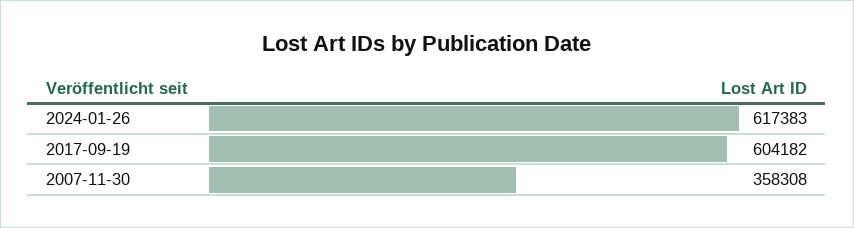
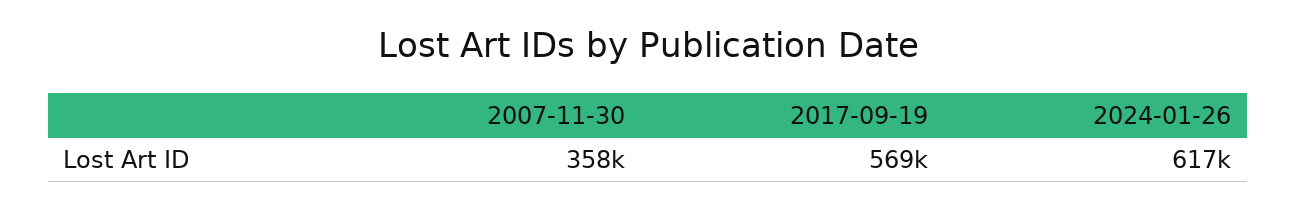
2017-09-19: 604182 -> 569000

